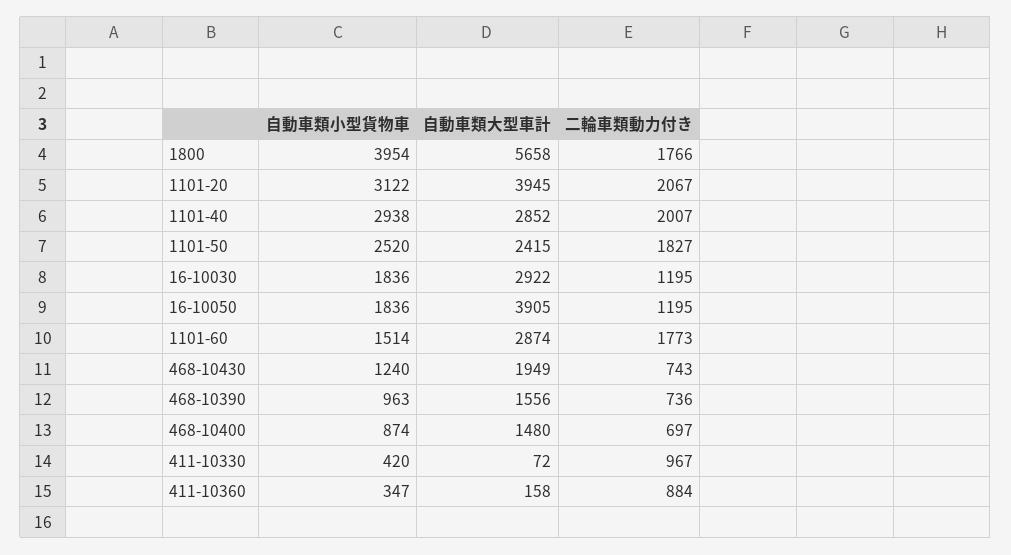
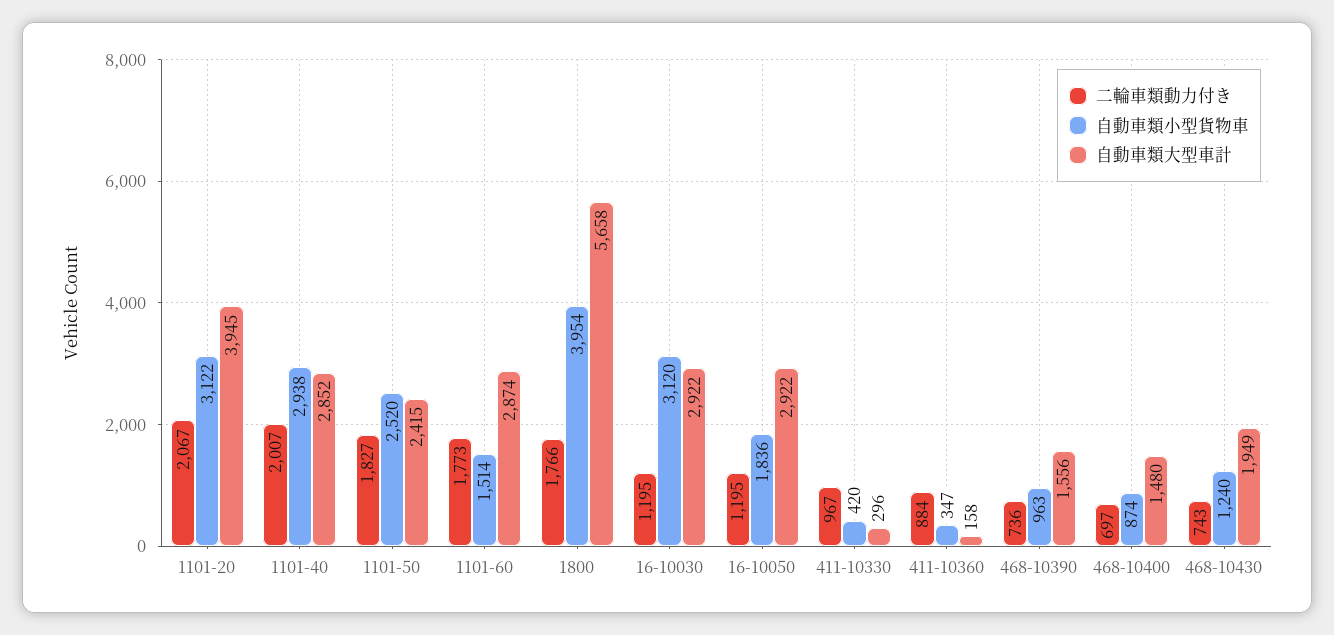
自動車類小型貨物車, 16-10030: 1836 -> 3120
自動車類大型車計, 16-10050: 3905 -> 2922
自動車類大型車計, 411-10330: 72 -> 296

